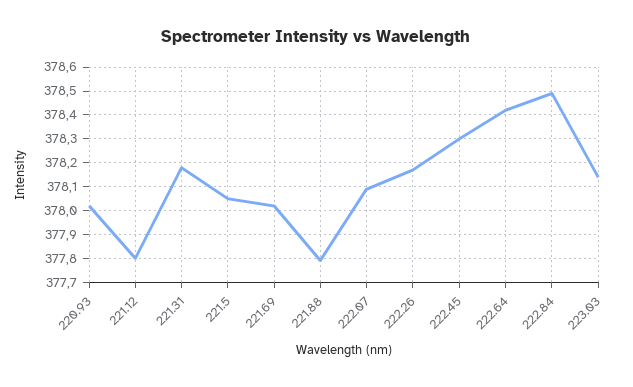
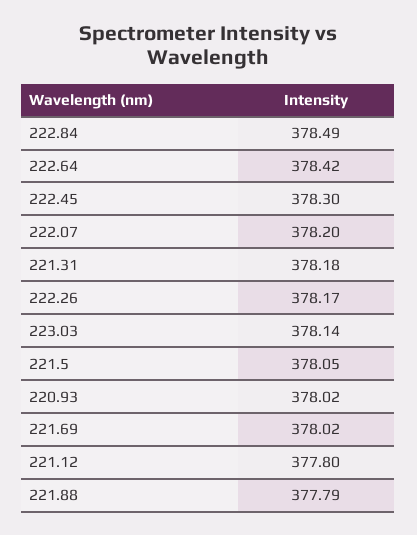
222.07: 378.1 -> 378.2

